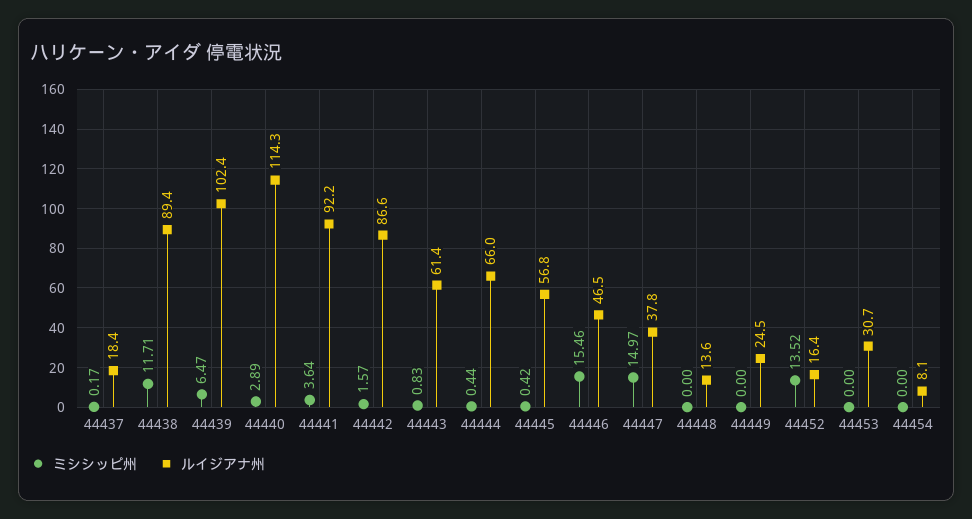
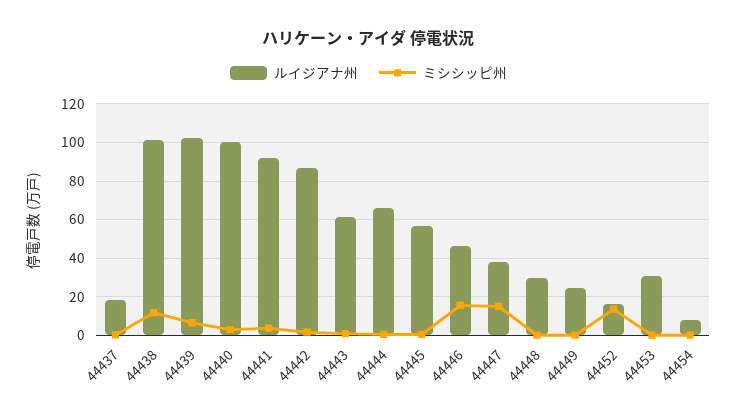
ルイジアナ州, 44438: 89.4 -> 100
ルイジアナ州, 44440: 114.3 -> 100
ルイジアナ州, 44448: 13.6 -> 30

